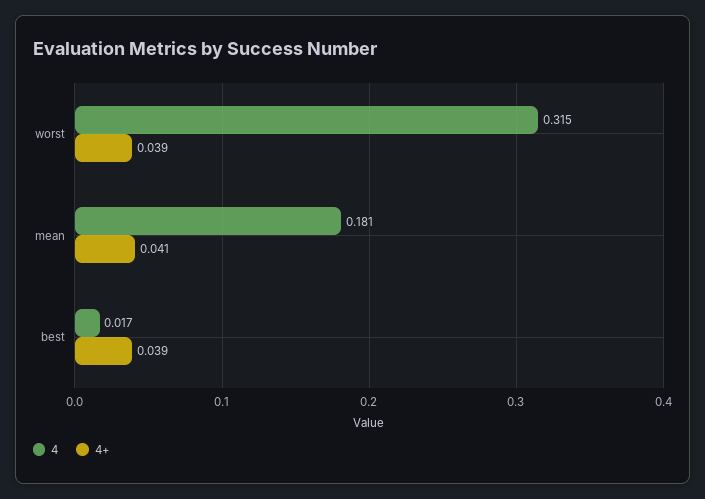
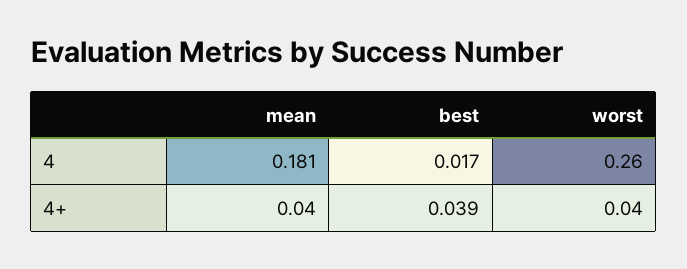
4, worst: 0.315 -> 0.26
4+, worst: 0.039 -> 0.04
4+, mean: 0.041 -> 0.04

